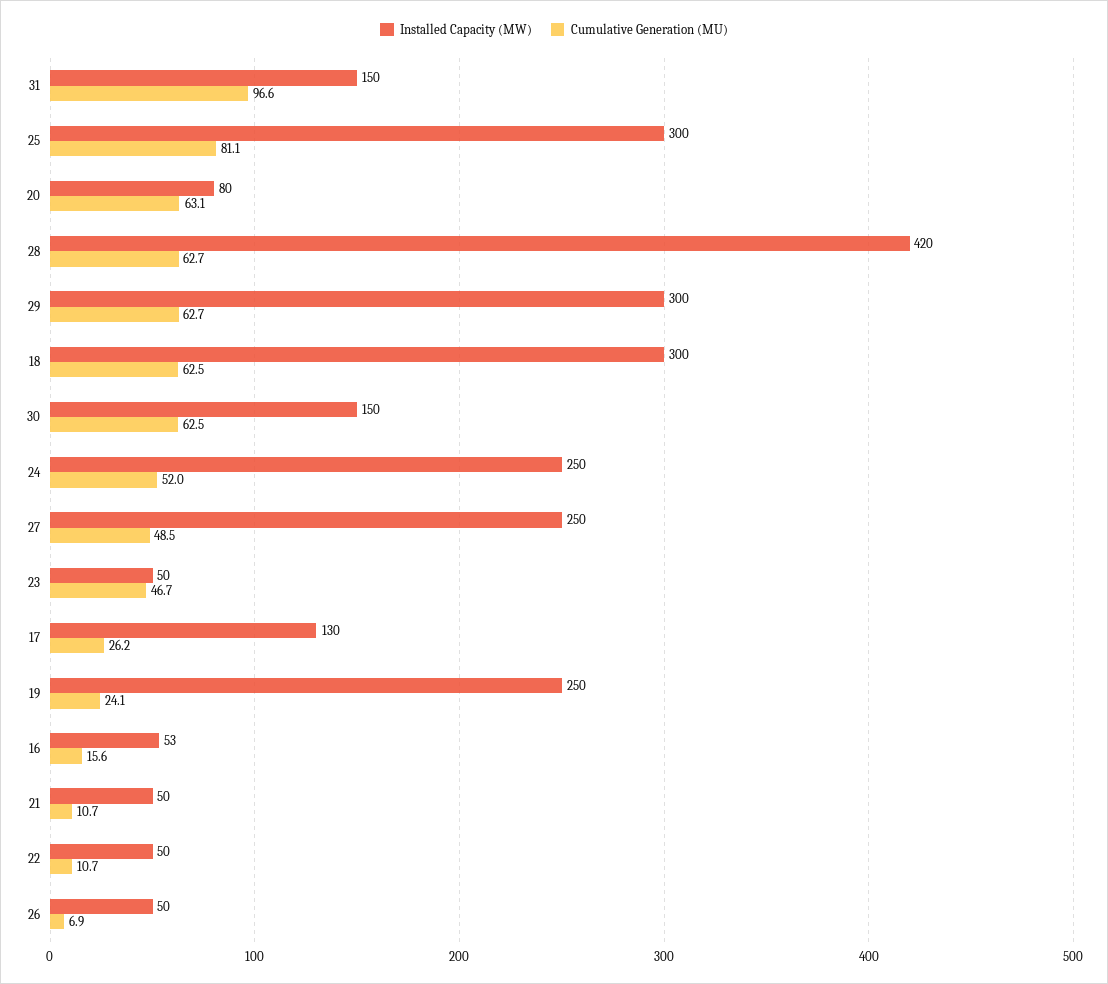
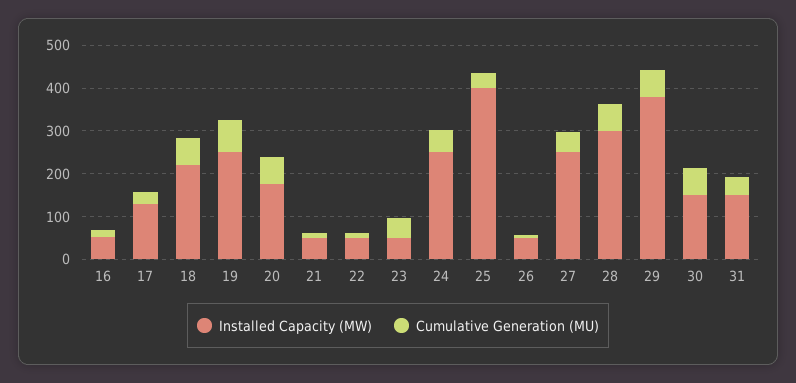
Cumulative Generation (MU), 31: 96.6 -> 40
Installed Capacity (MW), 25: 300 -> 400
Cumulative Generation (MU), 25: 81.1 -> 40
Installed Capacity (MW), 20: 80 -> 180
Installed Capacity (MW), 28: 420 -> 300
Installed Capacity (MW), 29: 300 -> 380
Installed Capacity (MW), 18: 300 -> 220
Cumulative Generation (MU), 19: 24.1 -> 80

